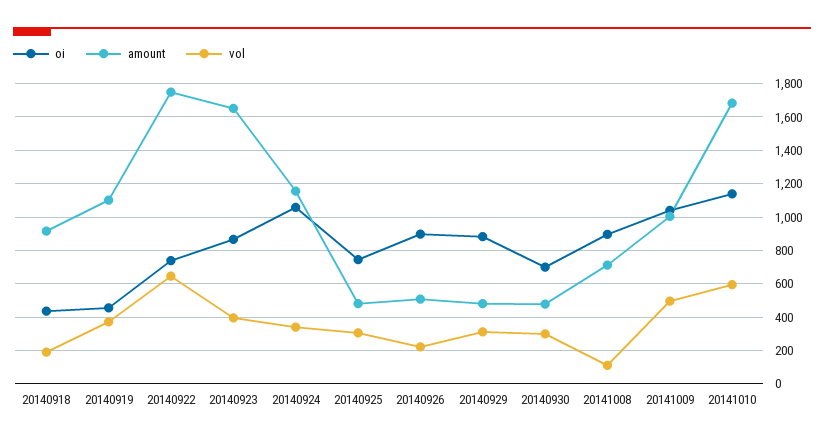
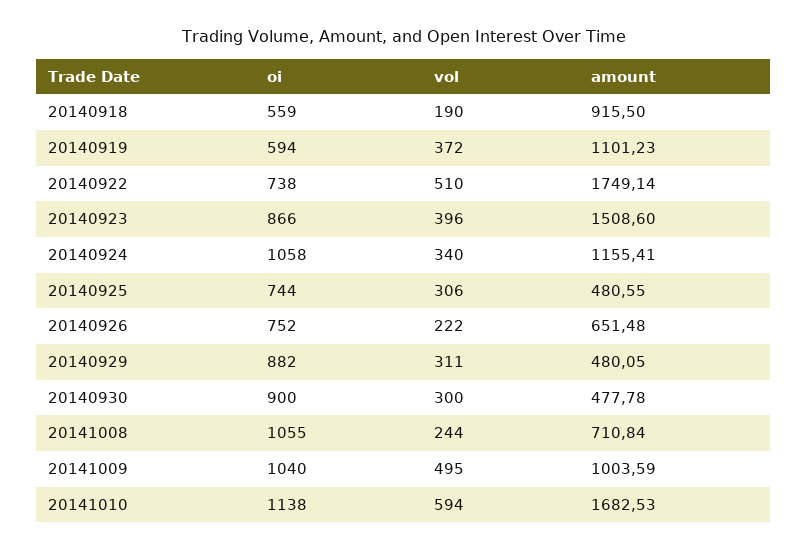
oi, 20140918: 450 -> 559
oi, 20140919: 450 -> 594
vol, 20140922: 650 -> 510
amount, 20140923: 1650 -> 1508.6
oi, 20140926: 900 -> 752
amount, 20140926: 500 -> 651.48
oi, 20140930: 700 -> 900
oi, 20141008: 900 -> 1055
vol, 20141008: 100 -> 244

